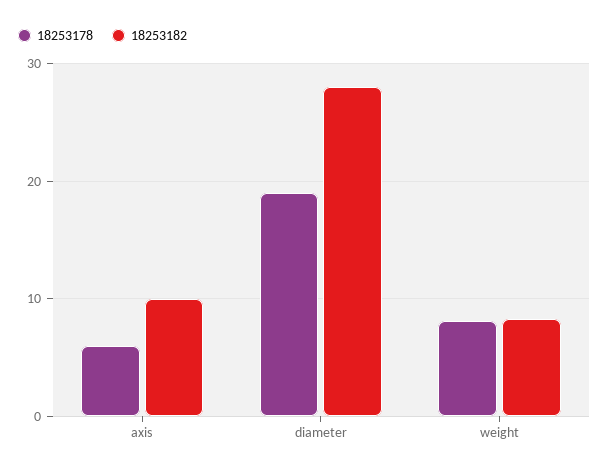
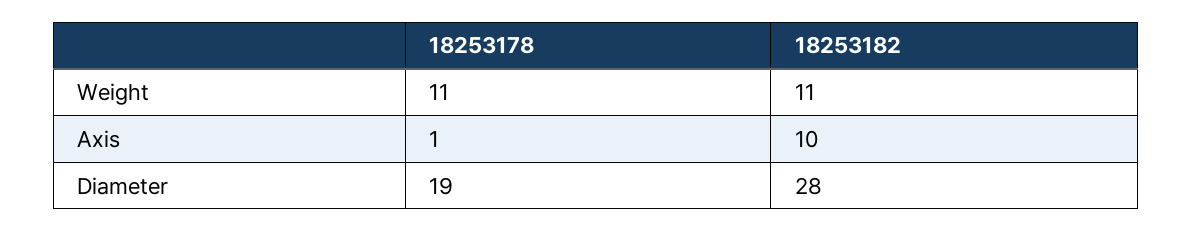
18253178, axis: 6 -> 1
18253178, weight: 8 -> 11
18253182, weight: 8 -> 11

